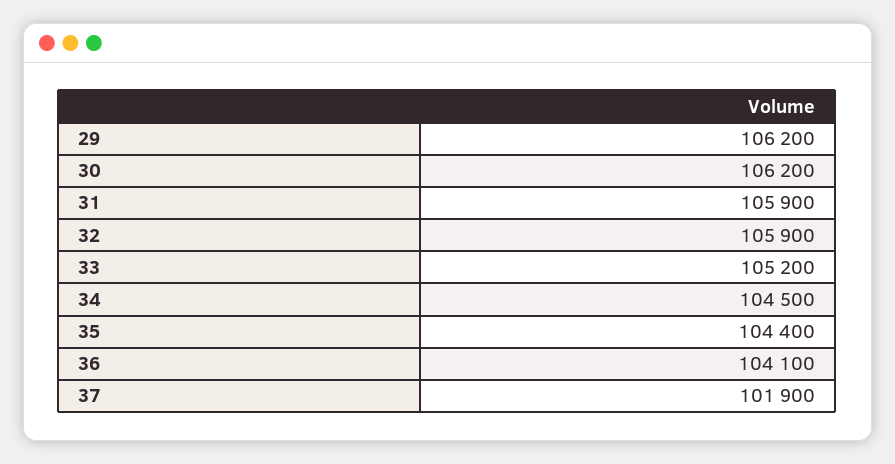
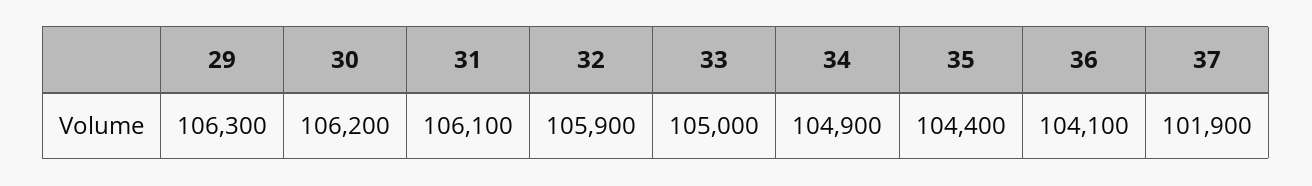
29: 106200 -> 106300
31: 105900 -> 106100
33: 105200 -> 105000
34: 104500 -> 104900

